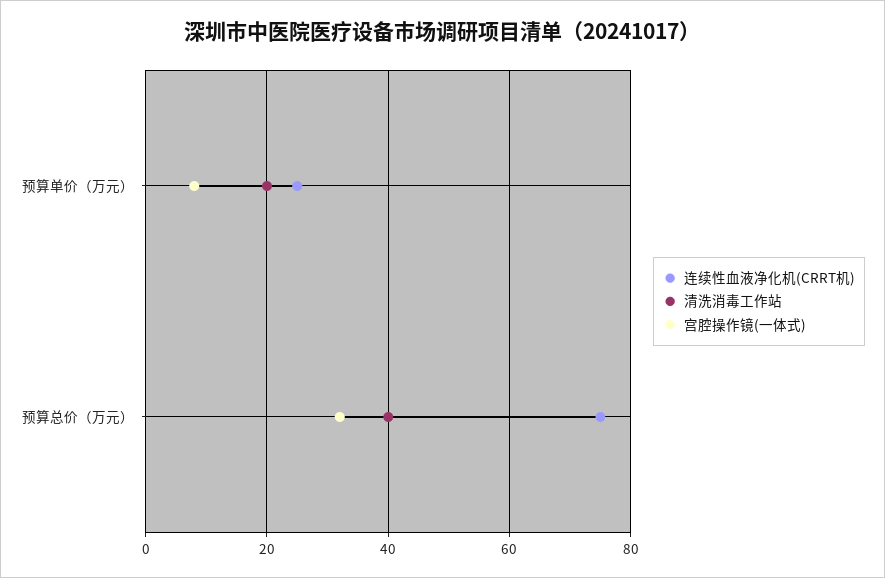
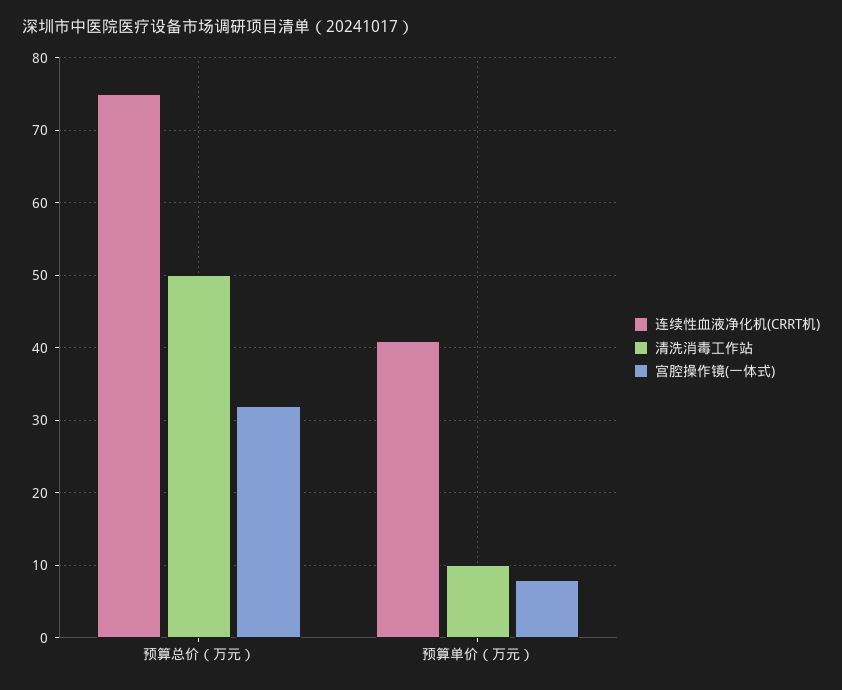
连续性血液净化机(CRRT机), 预算单价（万元）: 25 -> 41
清洗消毒工作站, 预算单价（万元）: 20 -> 10
清洗消毒工作站, 预算总价（万元）: 40 -> 50

